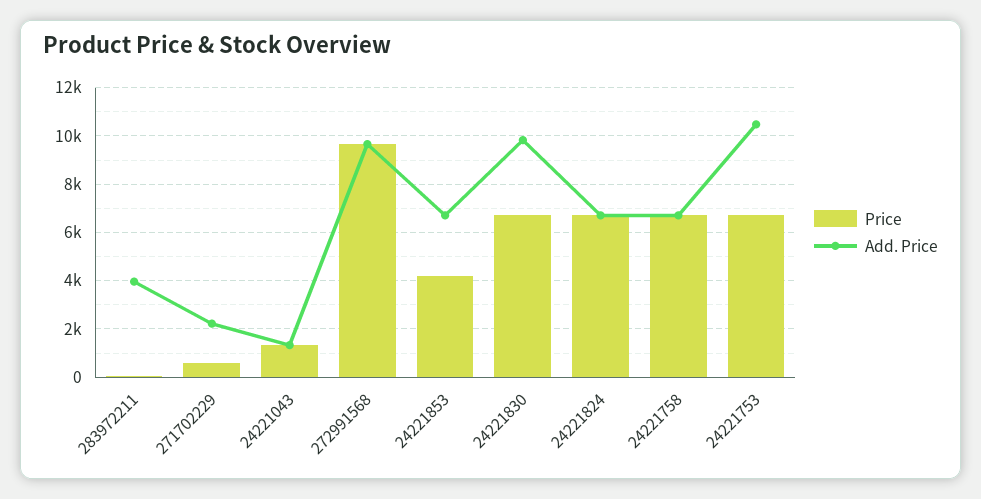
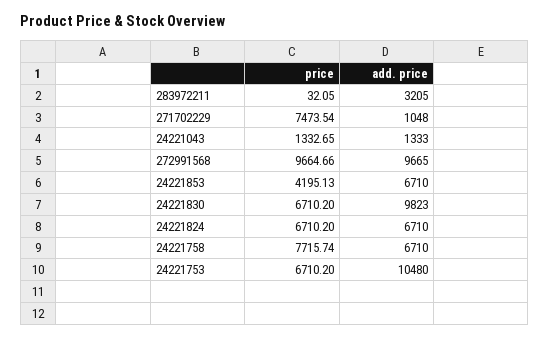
Add. Price, 283972211: 4000 -> 3205
Price, 271702229: 500 -> 7473.54
Add. Price, 271702229: 2250 -> 1048
Price, 24221758: 6750 -> 7715.74

